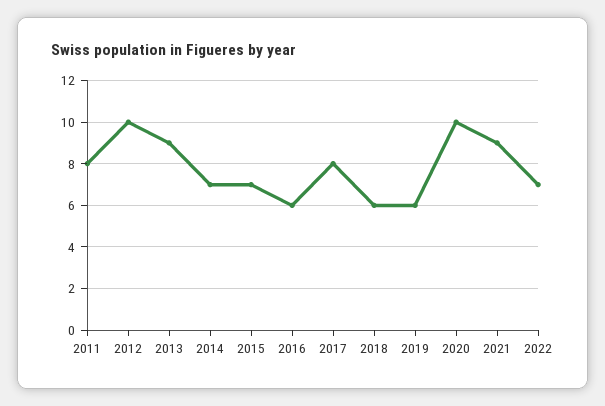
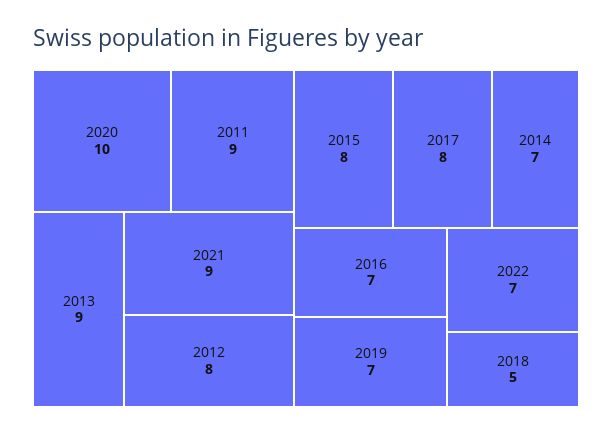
2011: 8 -> 9
2012: 10 -> 8
2015: 7 -> 8
2016: 6 -> 7
2018: 6 -> 5
2019: 6 -> 7

